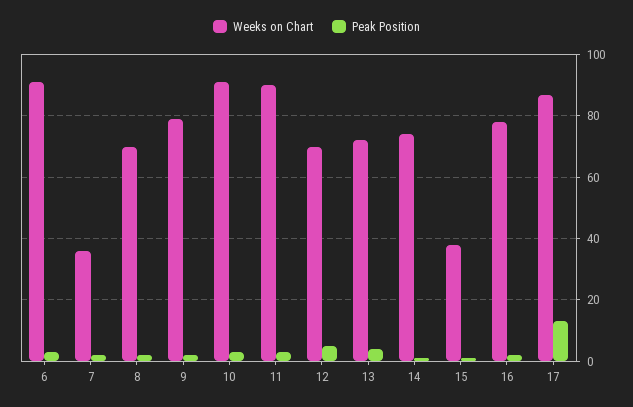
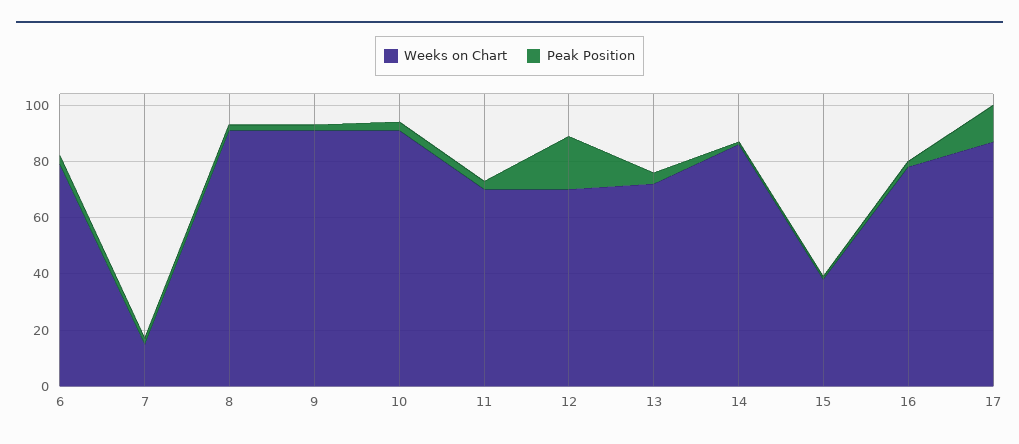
Weeks on Chart, 6: 90 -> 80
Weeks on Chart, 7: 35 -> 15
Weeks on Chart, 8: 70 -> 90
Weeks on Chart, 9: 80 -> 90
Weeks on Chart, 11: 90 -> 70
Peak Position, 12: 5 -> 20
Weeks on Chart, 14: 75 -> 85

